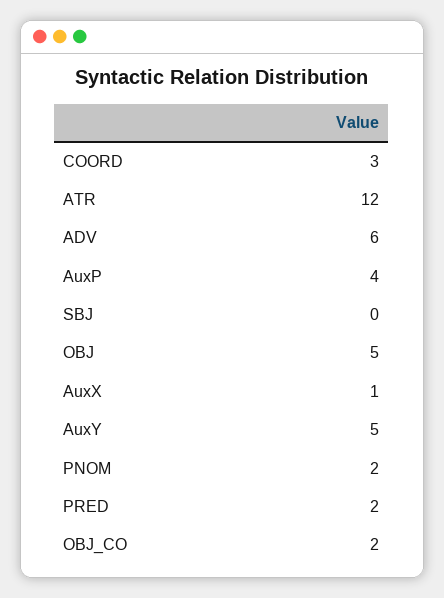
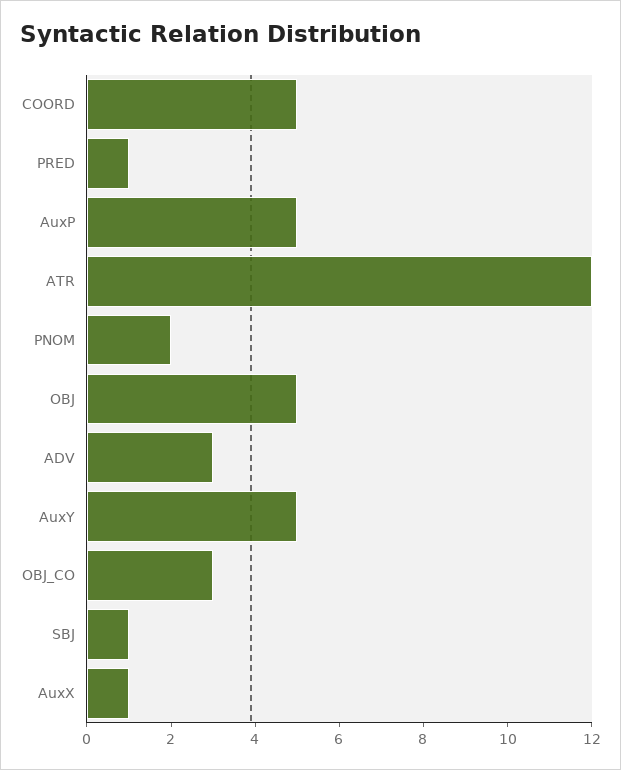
COORD: 3 -> 5
ADV: 6 -> 3
AuxP: 4 -> 5
SBJ: 0 -> 1
PRED: 2 -> 1
OBJ_CO: 2 -> 3

